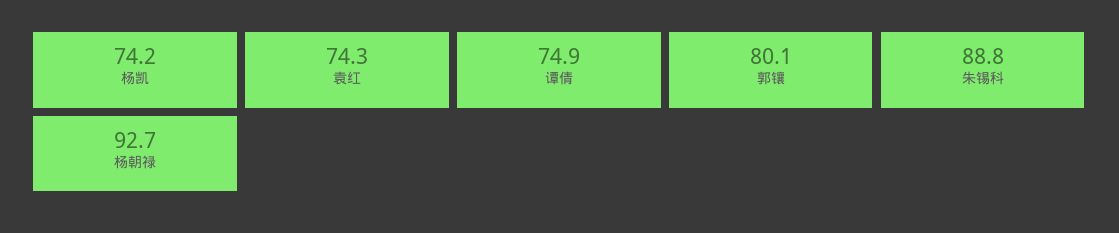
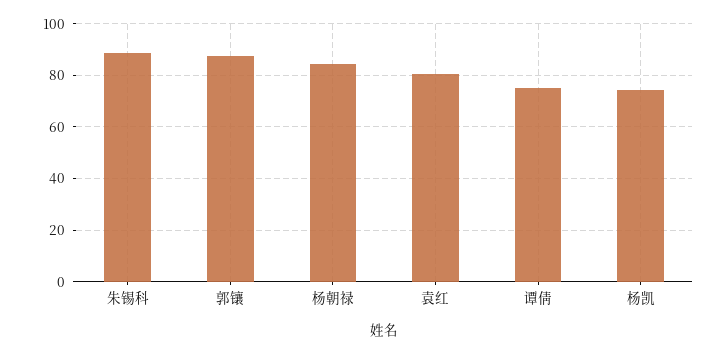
袁红: 74.3 -> 80
郭镶: 80.1 -> 87.5
杨朝禄: 92.7 -> 85

